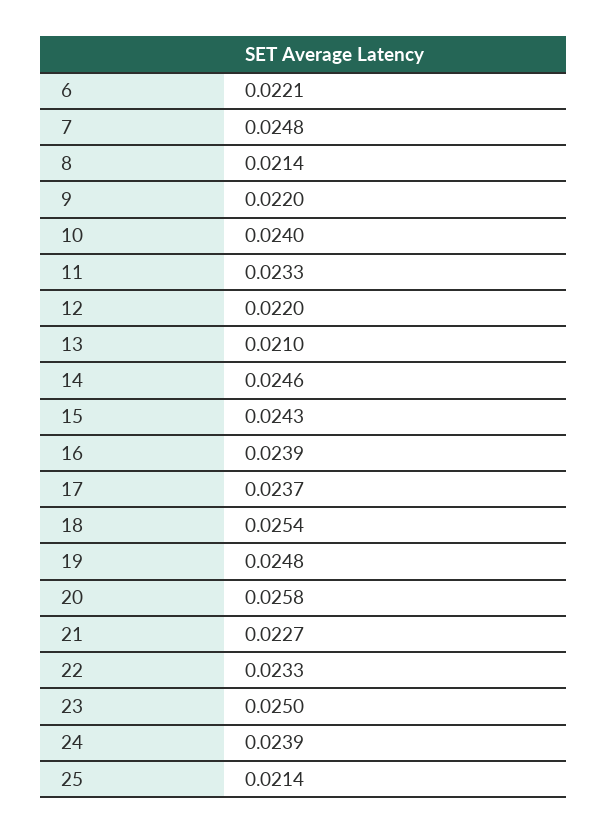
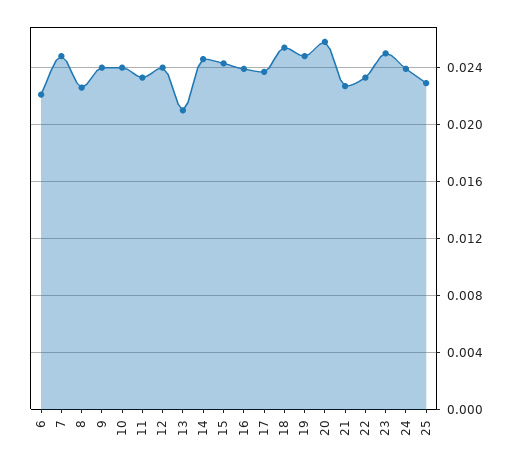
8: 0.0214 -> 0.0225
9: 0.022 -> 0.024
12: 0.022 -> 0.024
25: 0.0214 -> 0.023

